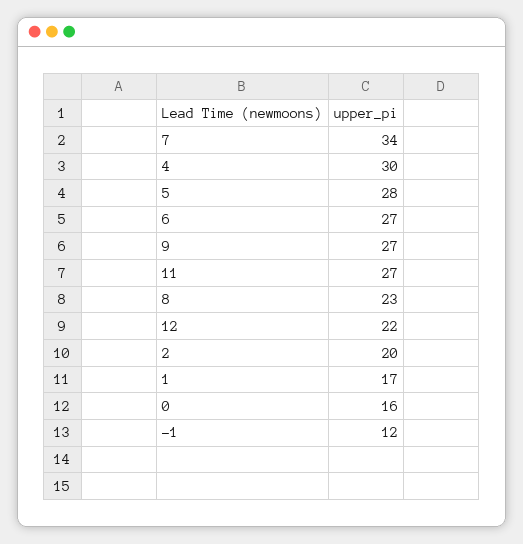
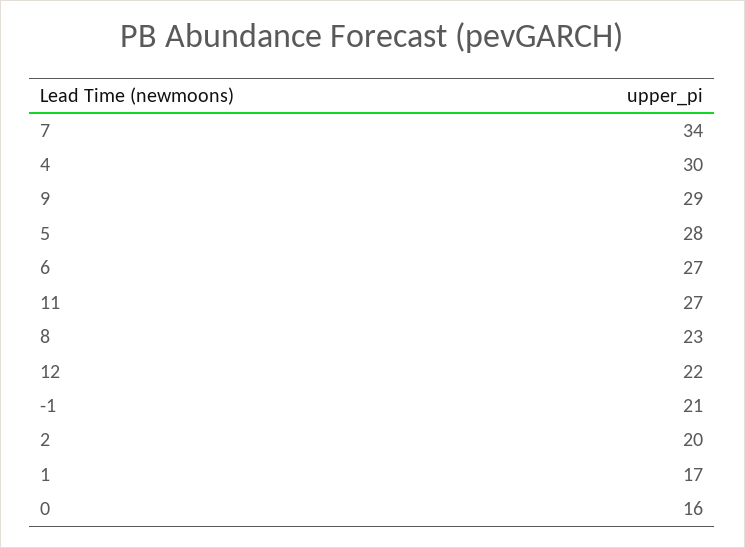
9: 27 -> 29
-1: 12 -> 21

